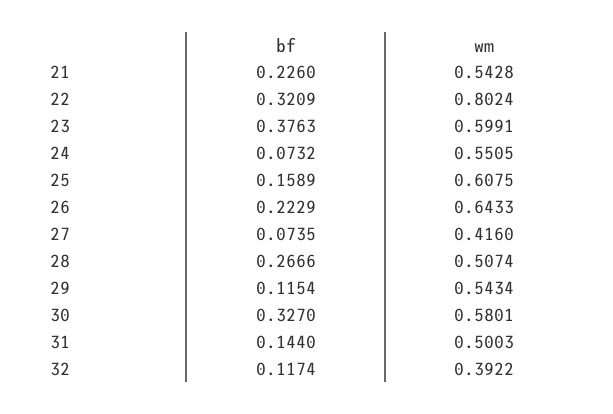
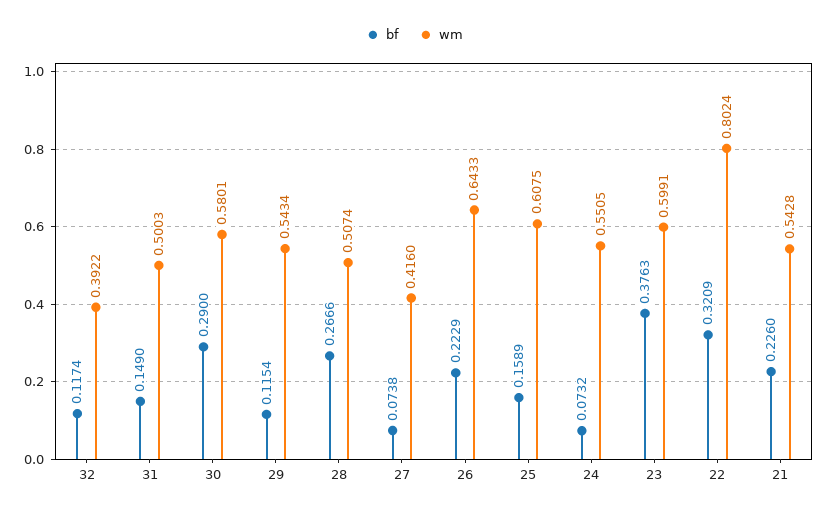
bf, 27: 0.0735 -> 0.0738
bf, 30: 0.327 -> 0.29
bf, 31: 0.144 -> 0.149

